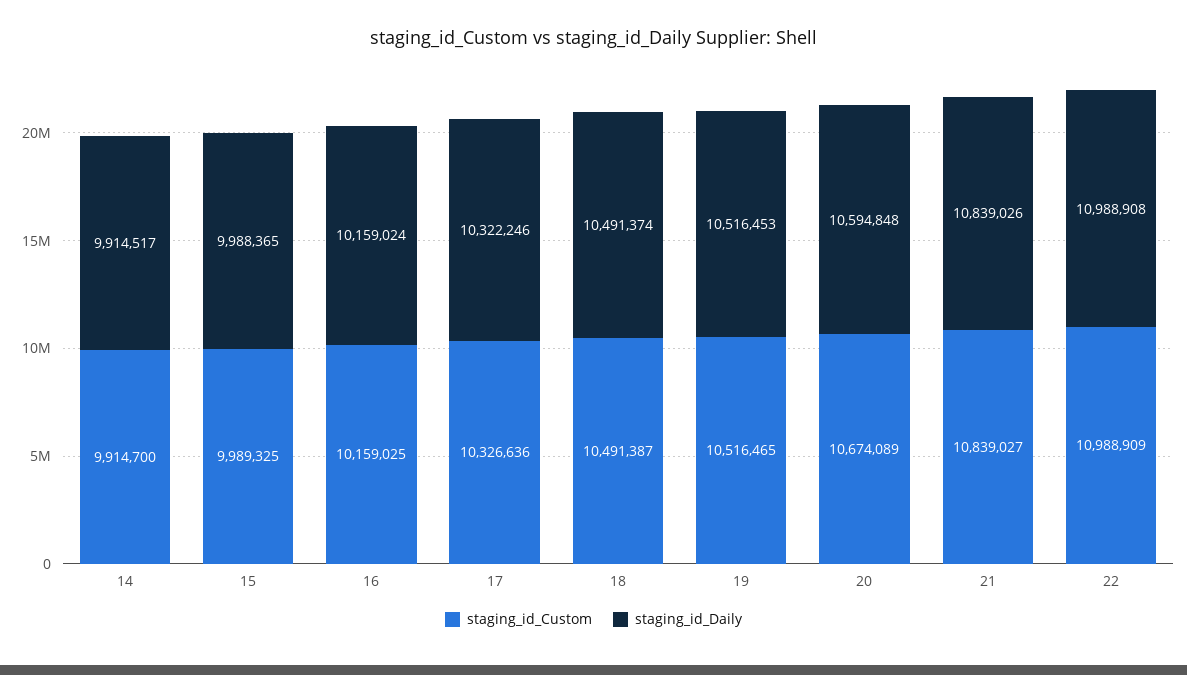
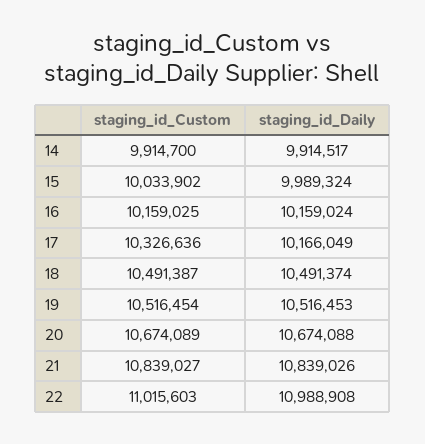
staging_id_Custom, 15: 9989325 -> 10033902
staging_id_Daily, 15: 9988365 -> 9989324
staging_id_Daily, 17: 10322246 -> 10166049
staging_id_Custom, 19: 10516465 -> 10516454
staging_id_Daily, 20: 10594848 -> 10674088
staging_id_Custom, 22: 10988909 -> 11015603

